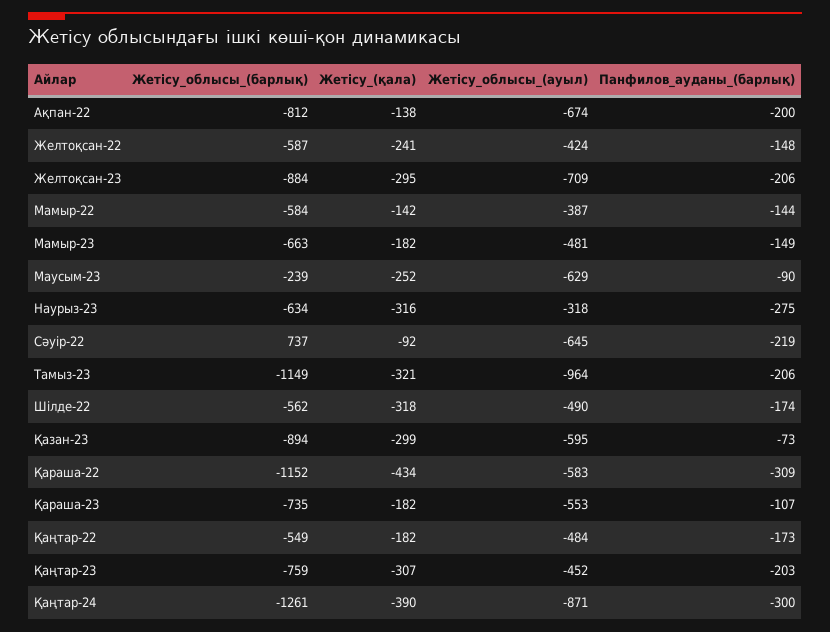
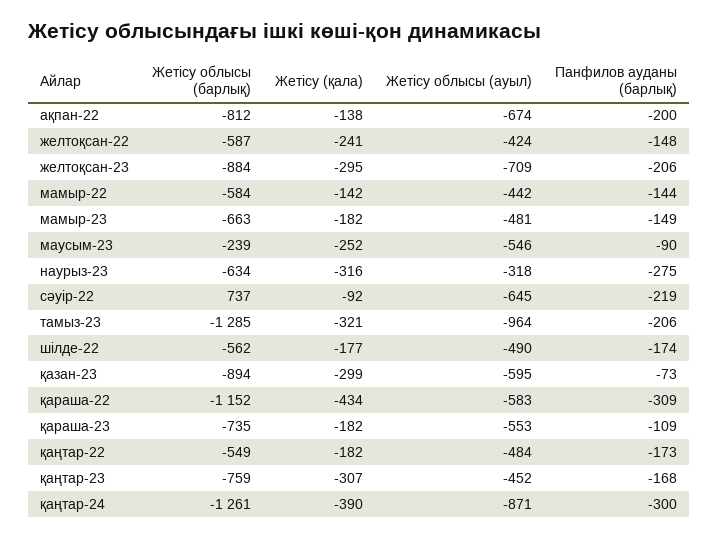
Жетісу_облысы_(ауыл), Мамыр-22: -387 -> -442
Жетісу_облысы_(ауыл), Маусым-23: -629 -> -546
Жетісу_облысы_(барлық), Тамыз-23: -1149 -> -1285
Жетісу_(қала), Шілде-22: -318 -> -177
Панфилов_ауданы_(барлық), Қараша-23: -107 -> -109
Панфилов_ауданы_(барлық), Қаңтар-23: -203 -> -168

